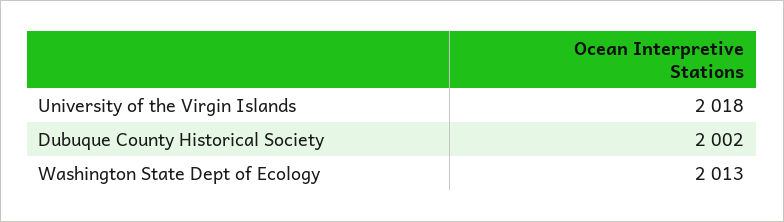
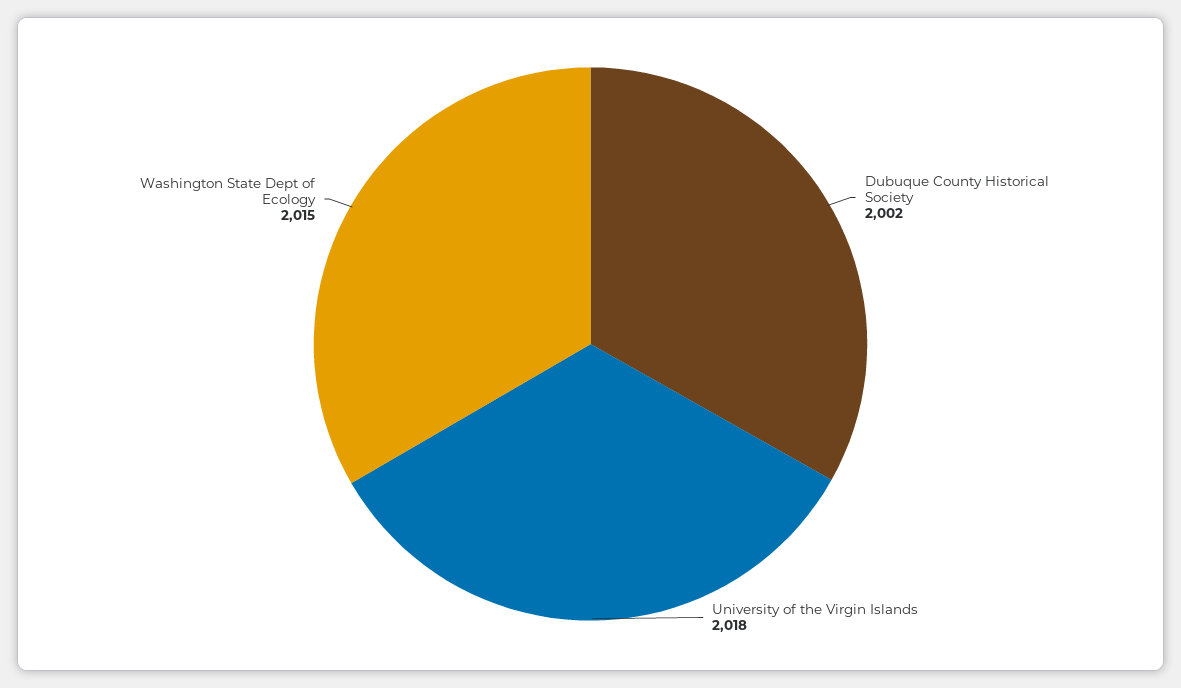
Washington State Dept of Ecology: 2013 -> 2015

